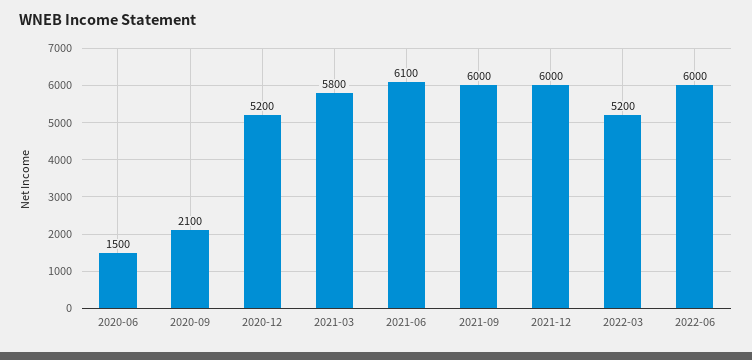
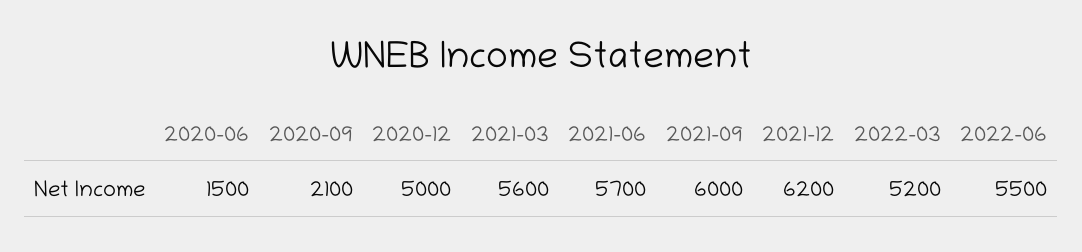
2020-12: 5200 -> 5000
2021-03: 5800 -> 5600
2021-06: 6100 -> 5700
2021-12: 6000 -> 6200
2022-06: 6000 -> 5500

